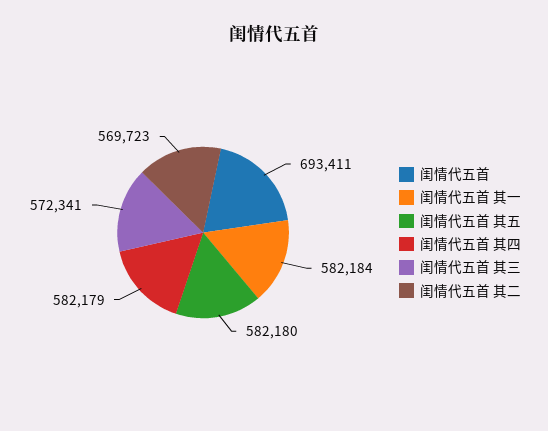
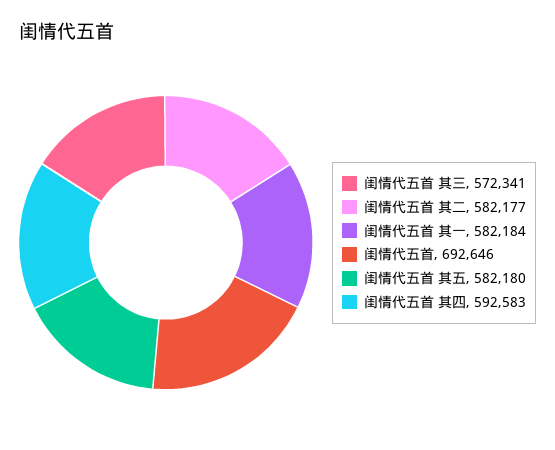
闺情代五首: 693411 -> 692646
闺情代五首 其四: 582179 -> 592583
闺情代五首 其二: 569723 -> 582177

